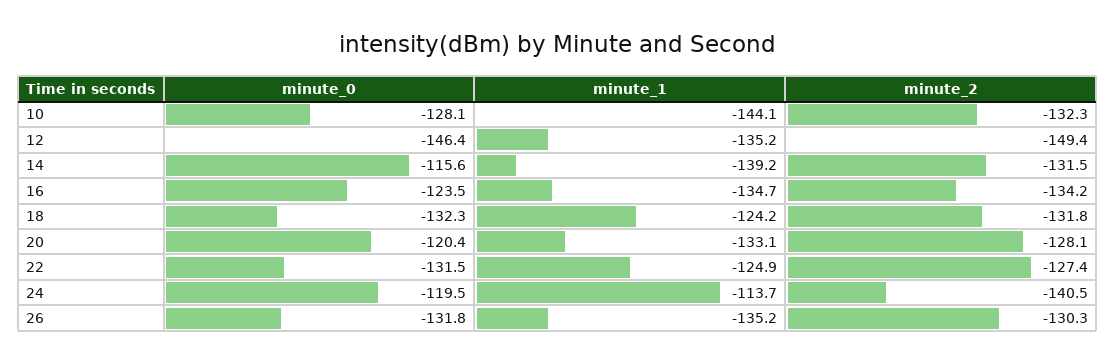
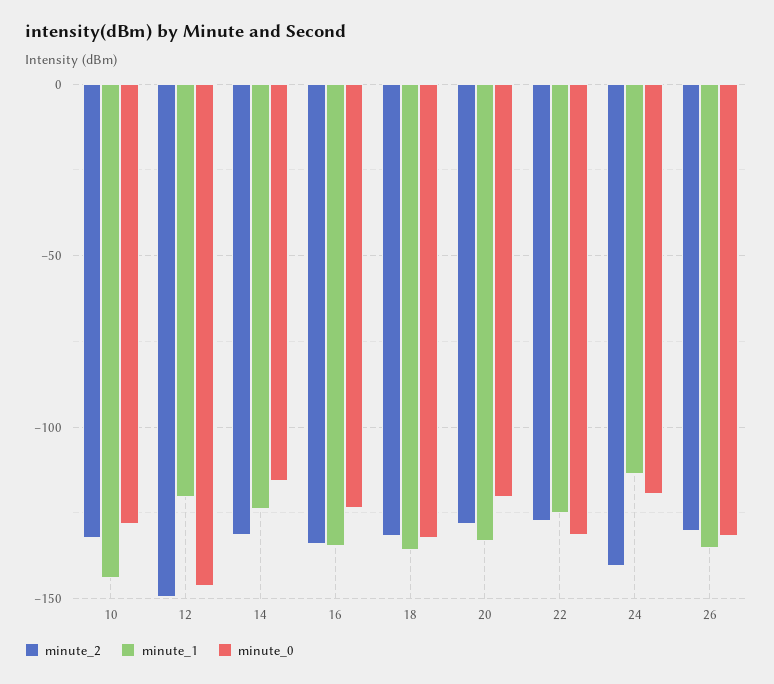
minute_1, 12: -135.2 -> -120
minute_1, 14: -139.2 -> -125
minute_1, 18: -124.2 -> -135

